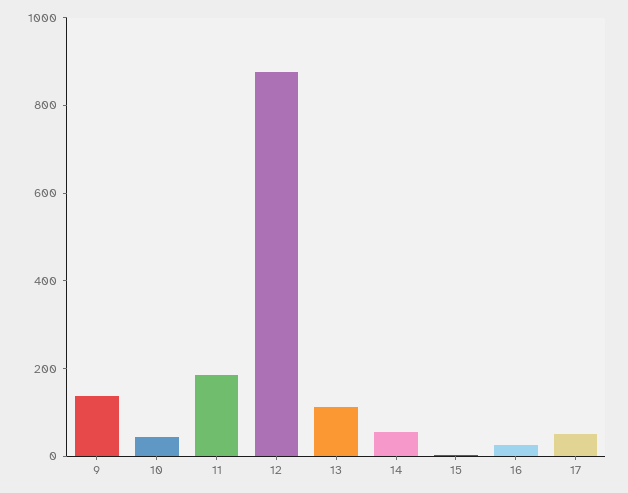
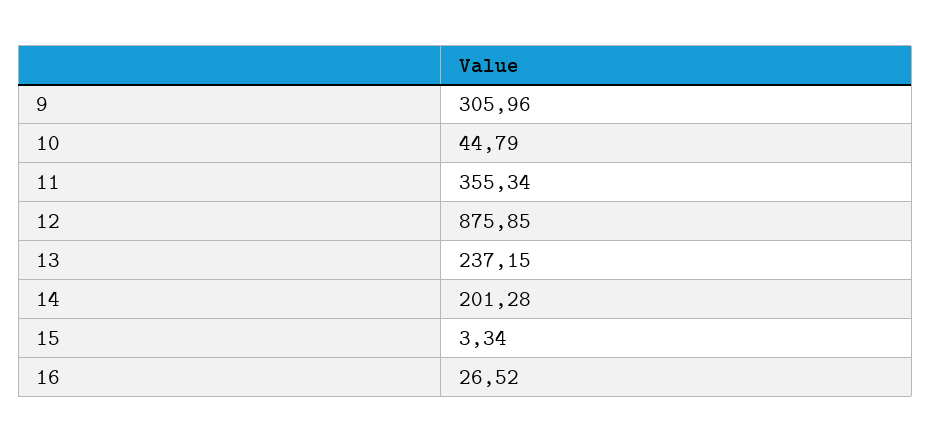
9: 150 -> 305.96
11: 200 -> 355.34
13: 100 -> 237.15
14: 50 -> 201.28
17: 50 -> none

